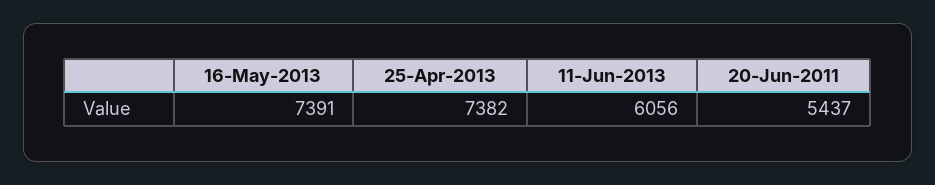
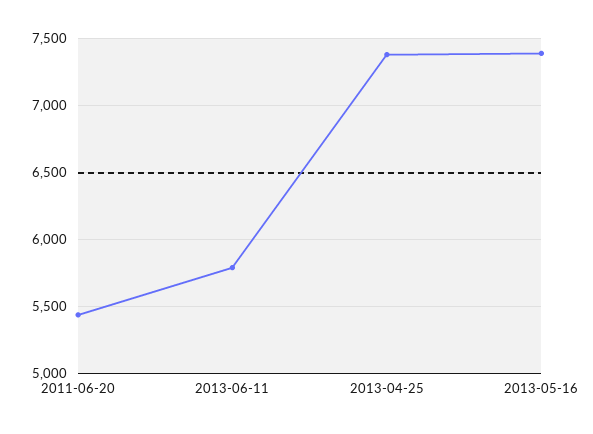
11-Jun-2013: 6056 -> 5800

